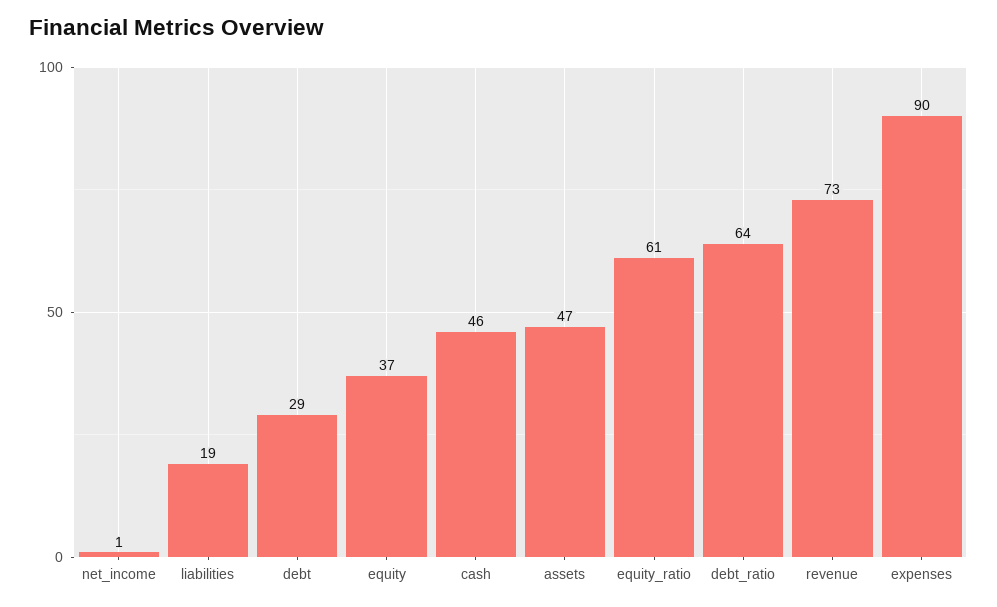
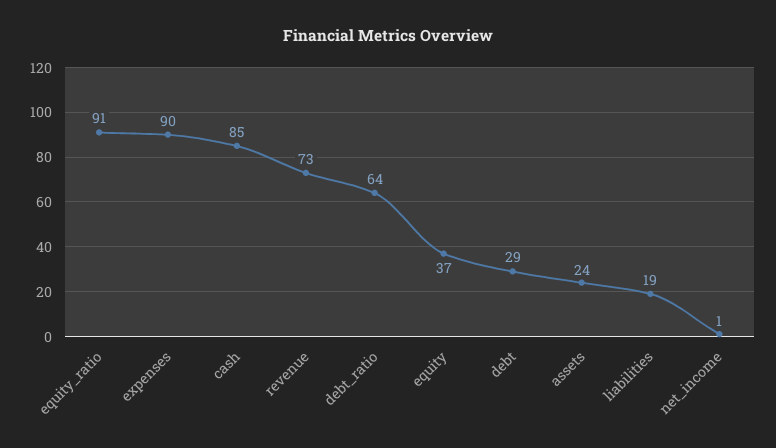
cash: 46 -> 85
assets: 47 -> 24
equity_ratio: 61 -> 91

